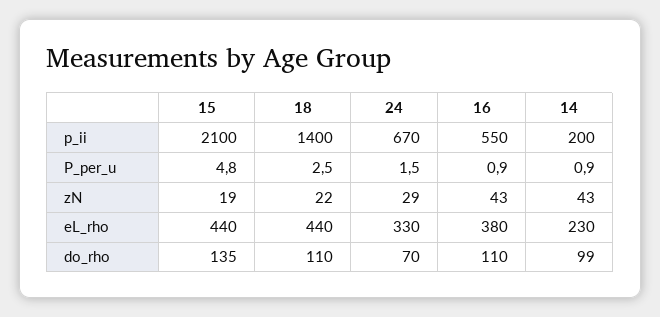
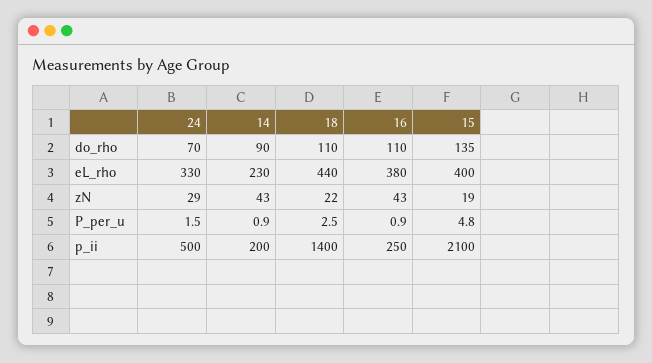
24, p_ii: 670 -> 500
16, p_ii: 550 -> 250
15, eL_rho: 440 -> 400
14, do_rho: 99 -> 90

